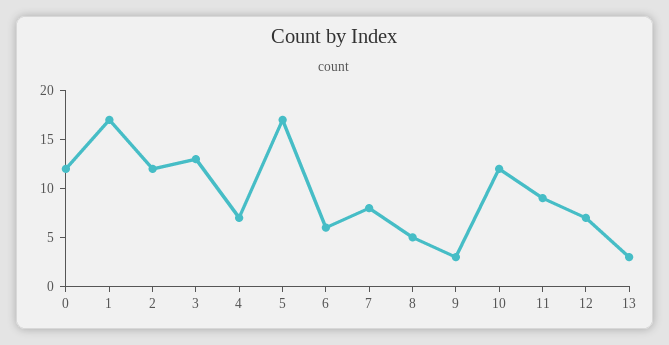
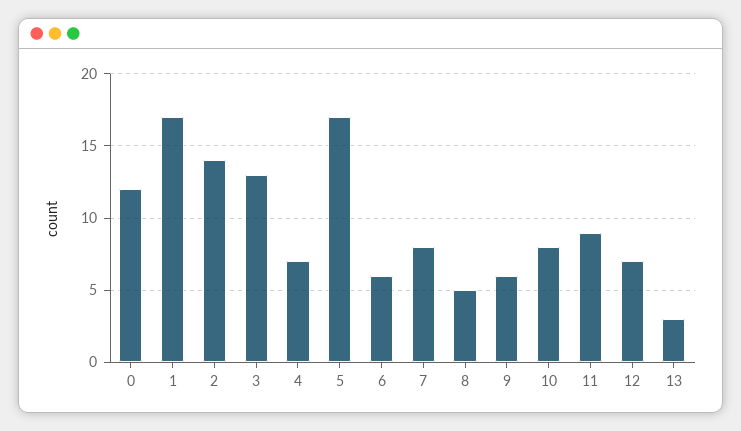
2: 12 -> 14
9: 3 -> 6
10: 12 -> 8

